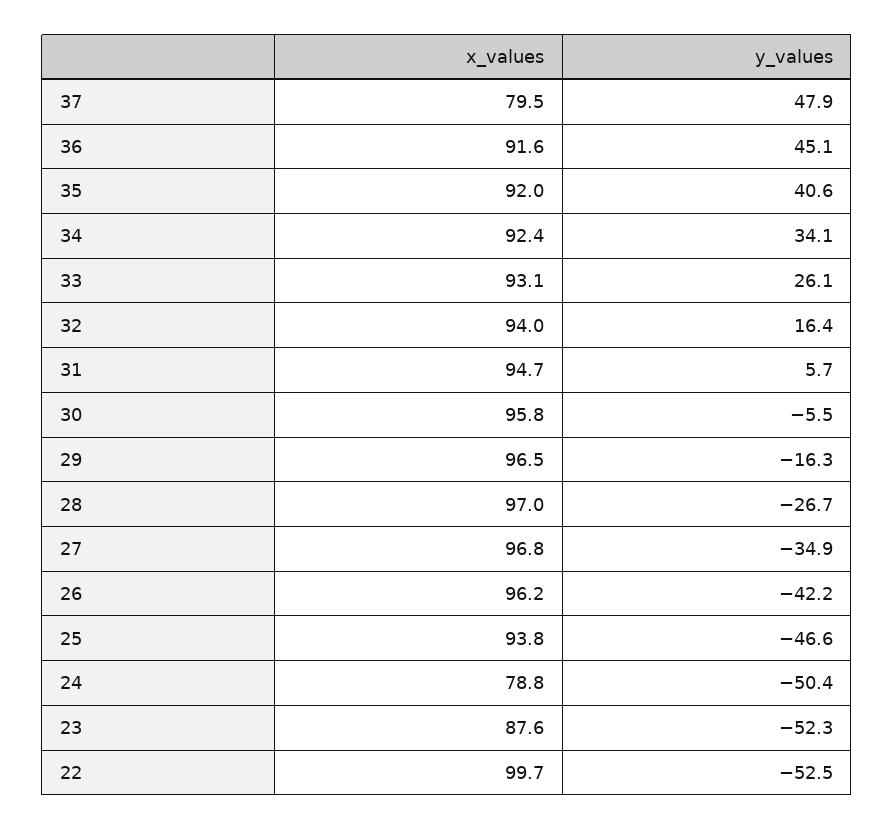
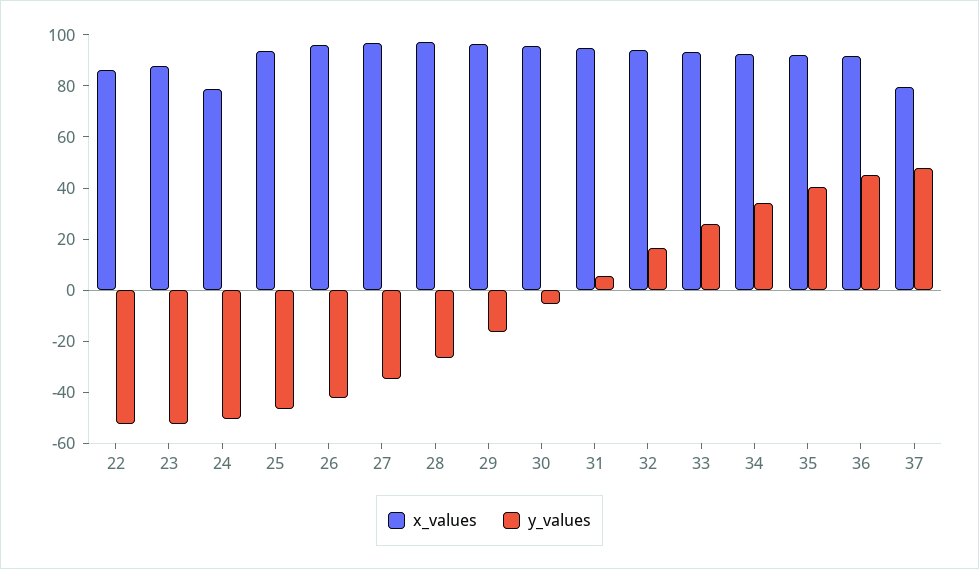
x_values, 22: 99.7 -> 85

